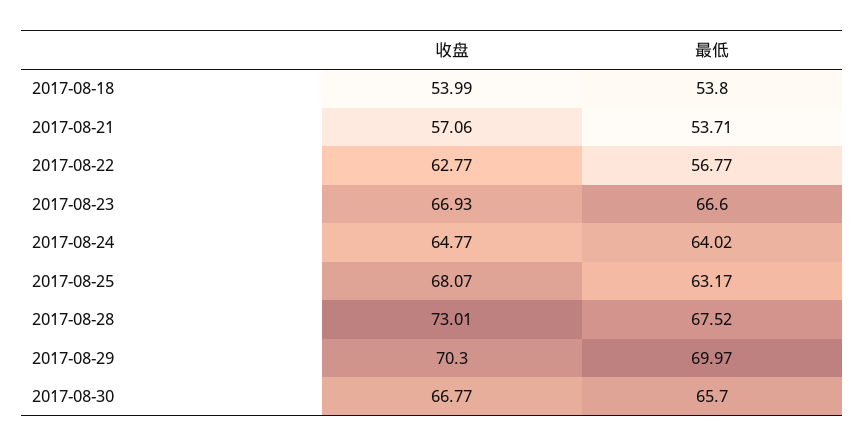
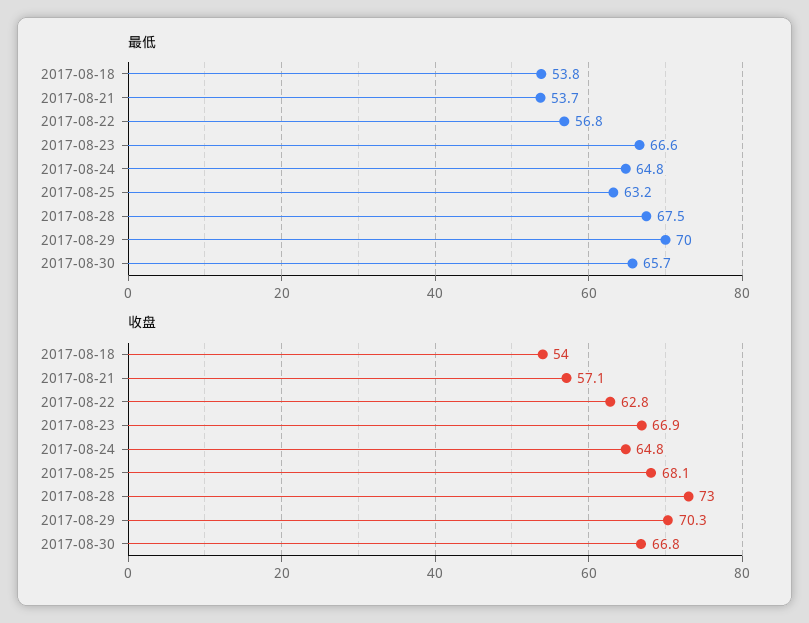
最低, 2017-08-24: 64.02 -> 64.8

